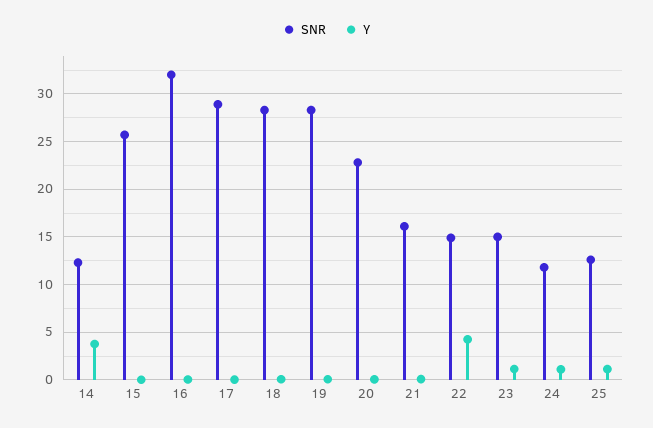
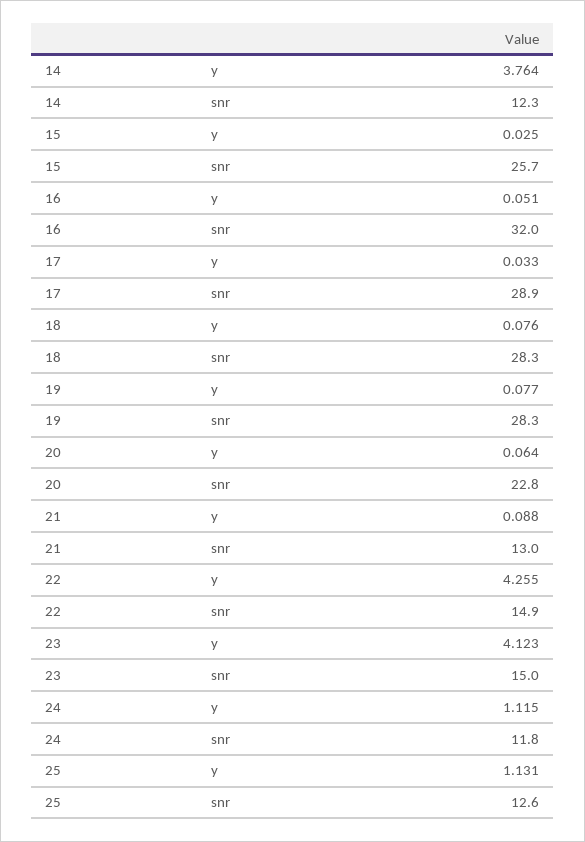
SNR, 21: 16 -> 13
Y, 23: 1 -> 4.123

